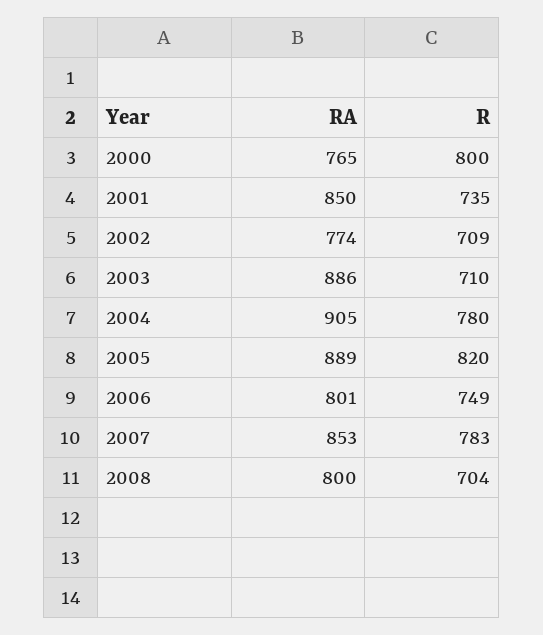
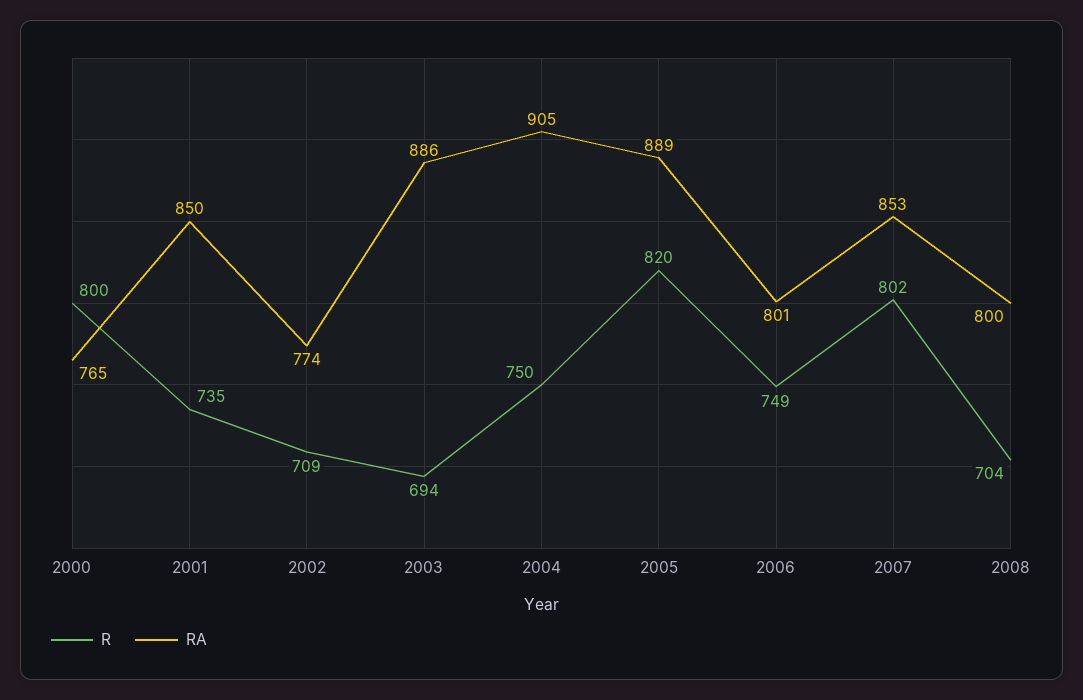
R, 2003: 710 -> 694
R, 2004: 780 -> 750
R, 2007: 783 -> 802

